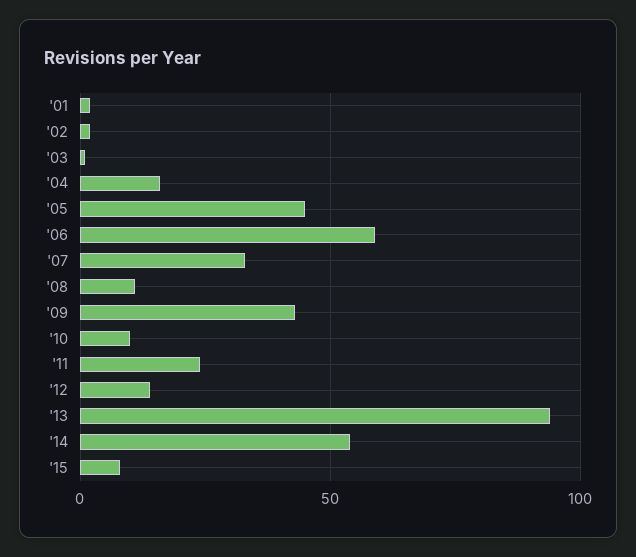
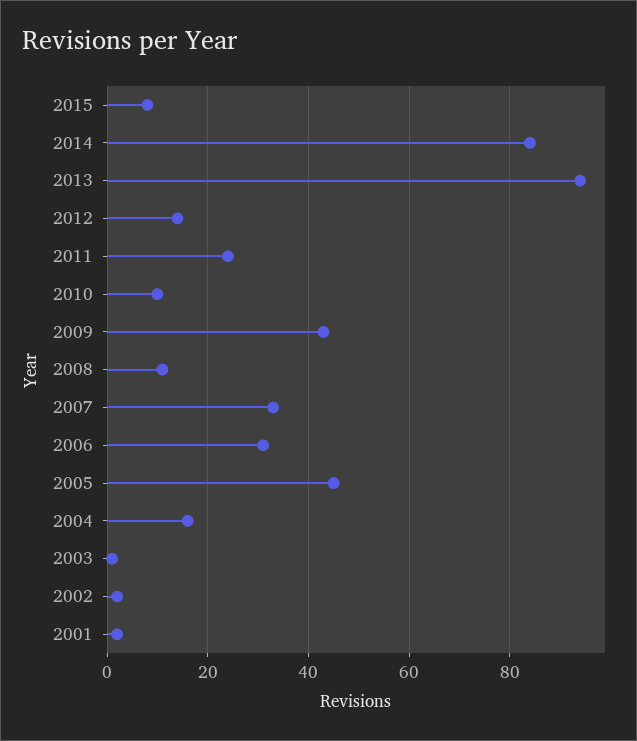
'06: 60 -> 30
'14: 55 -> 85

